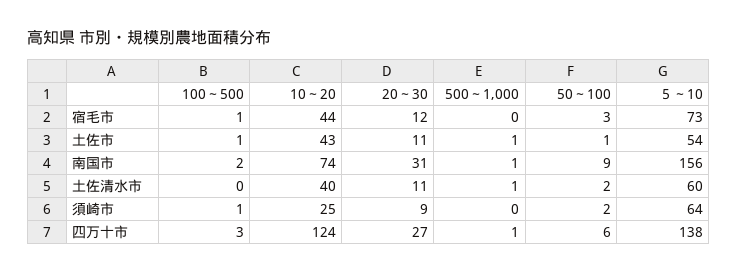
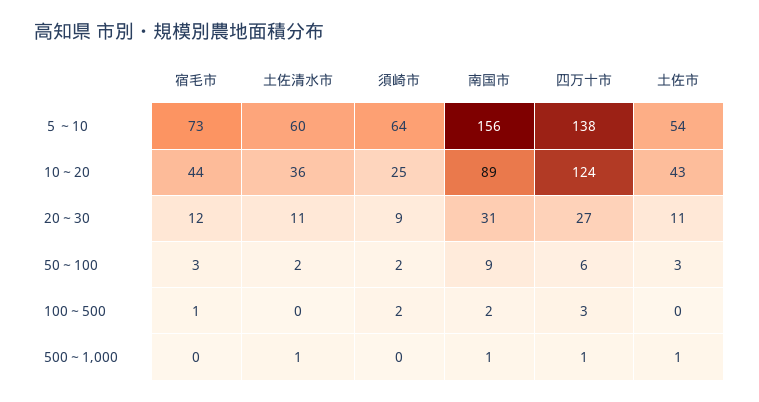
100～500, 土佐市: 1 -> 0
50～100, 土佐市: 1 -> 3
10～20, 南国市: 74 -> 89
10～20, 土佐清水市: 40 -> 36
100～500, 須崎市: 1 -> 2

